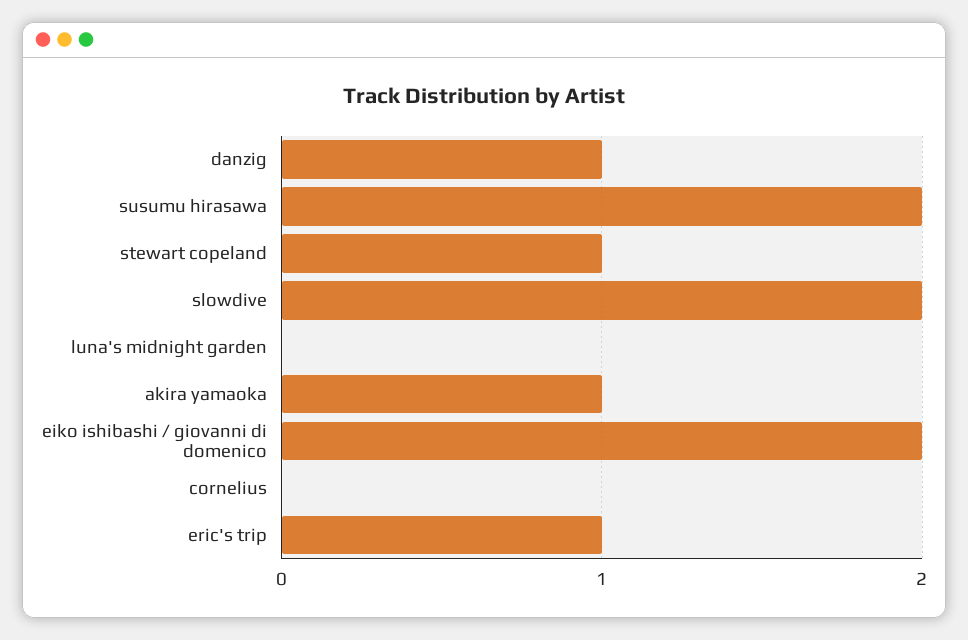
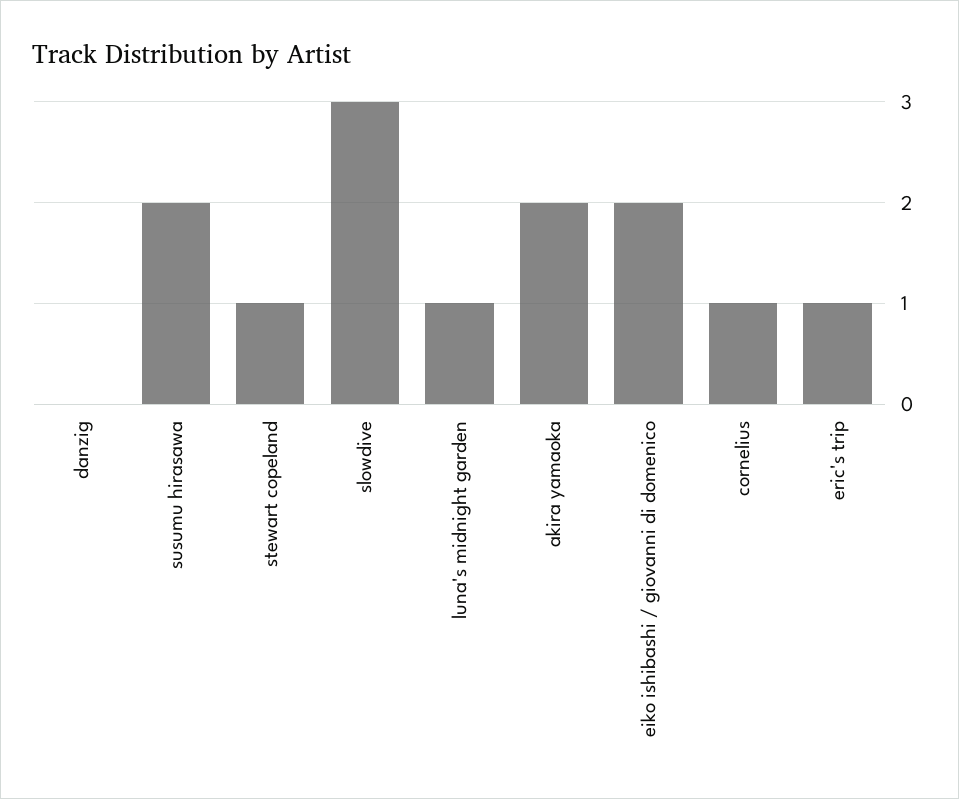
danzig: 1 -> 0
slowdive: 2 -> 3
luna's midnight garden: 0 -> 1
akira yamaoka: 1 -> 2
cornelius: 0 -> 1

